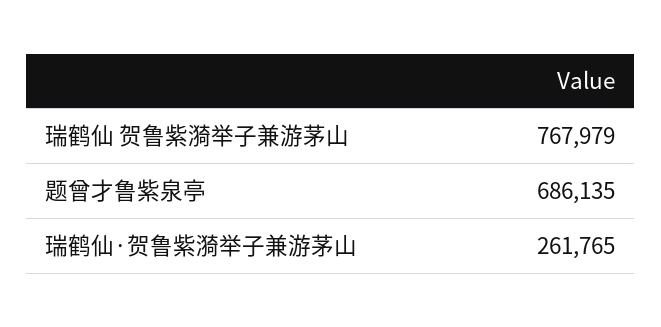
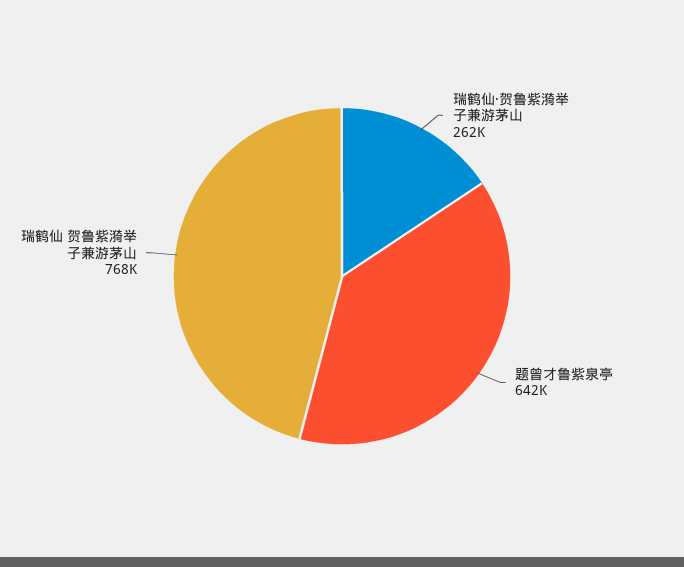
题曾才鲁紫泉亭: 686135 -> 642000

